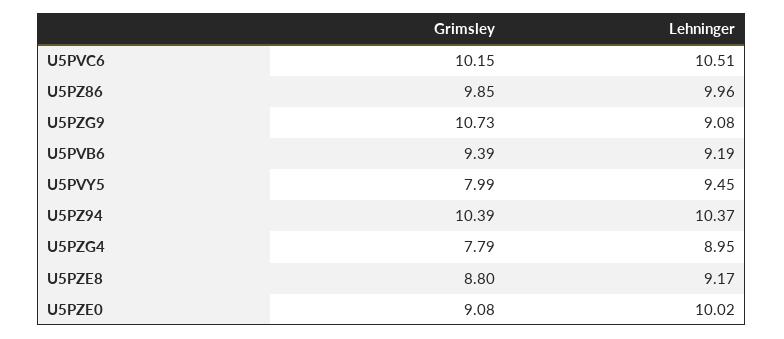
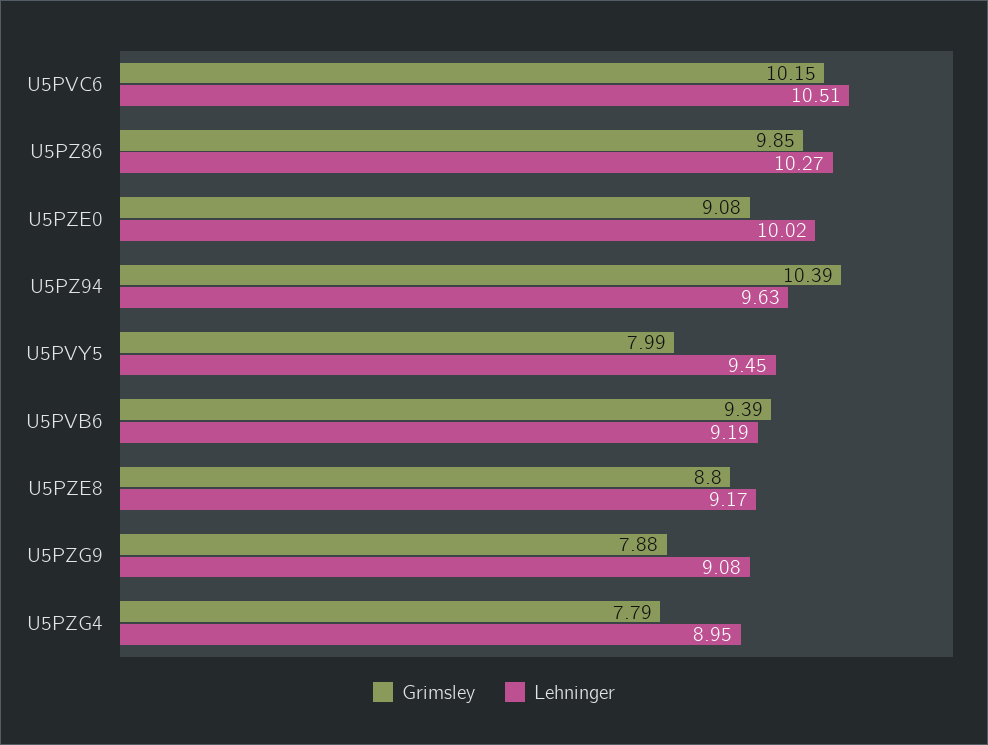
Lehninger, U5PZ86: 9.96 -> 10.27
Grimsley, U5PZG9: 10.73 -> 7.88
Lehninger, U5PZ94: 10.37 -> 9.63

